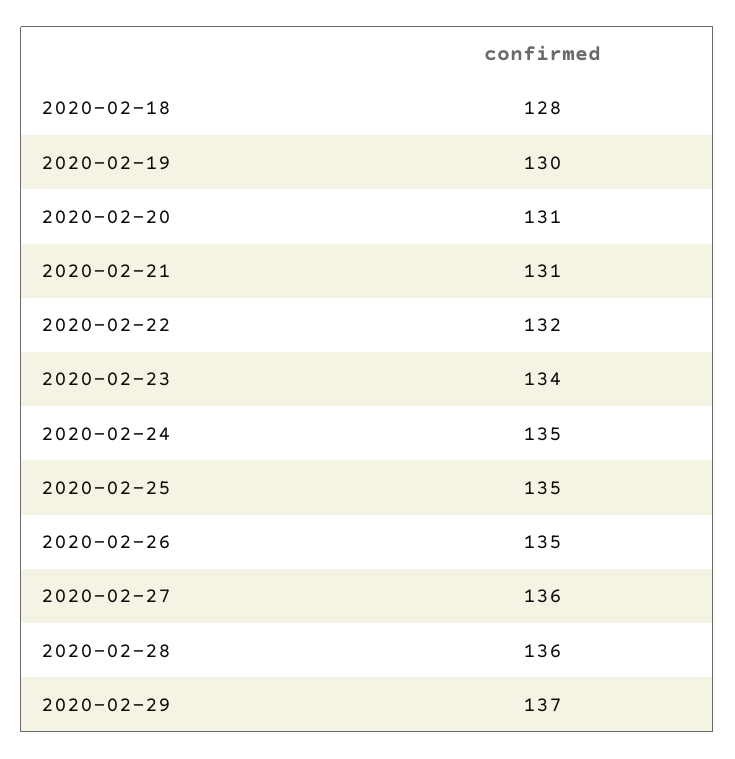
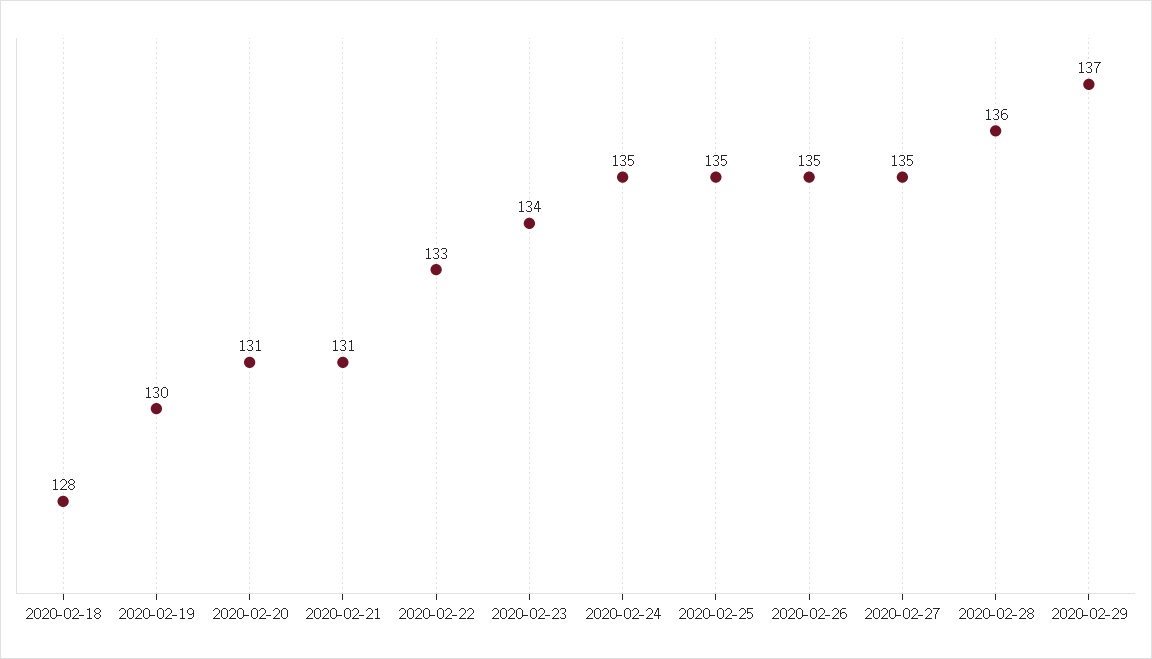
2020-02-22: 132 -> 133
2020-02-27: 136 -> 135

